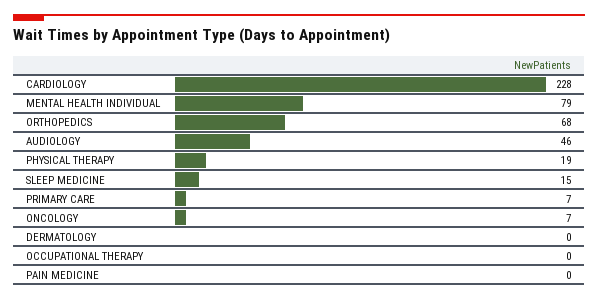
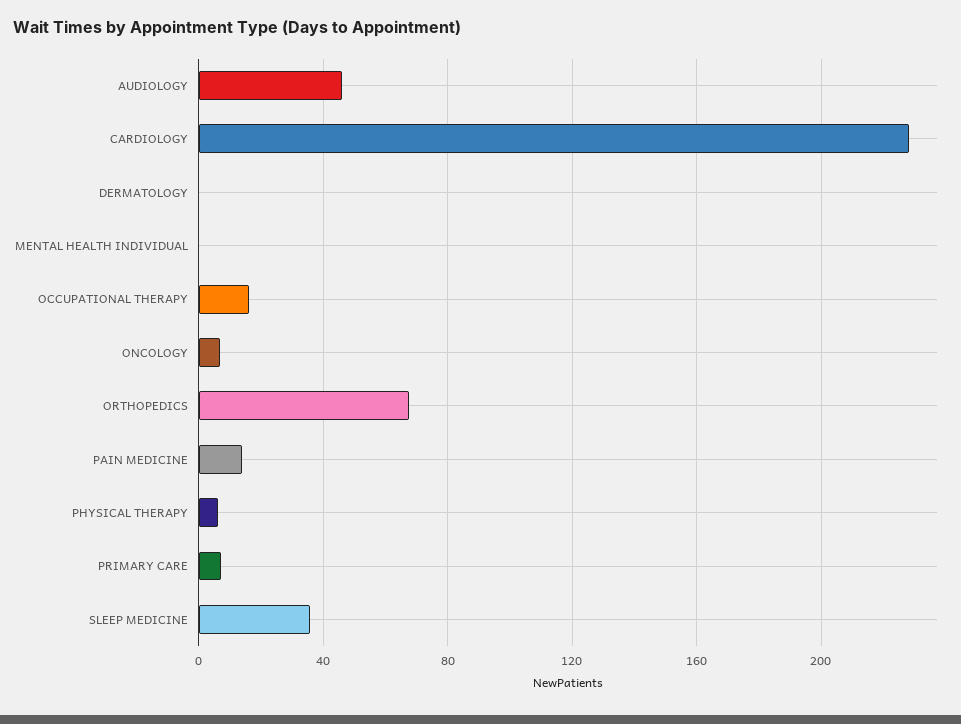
MENTAL HEALTH INDIVIDUAL: 79 -> 0
PHYSICAL THERAPY: 19 -> 5
SLEEP MEDICINE: 15 -> 35
OCCUPATIONAL THERAPY: 0 -> 15
PAIN MEDICINE: 0 -> 15

